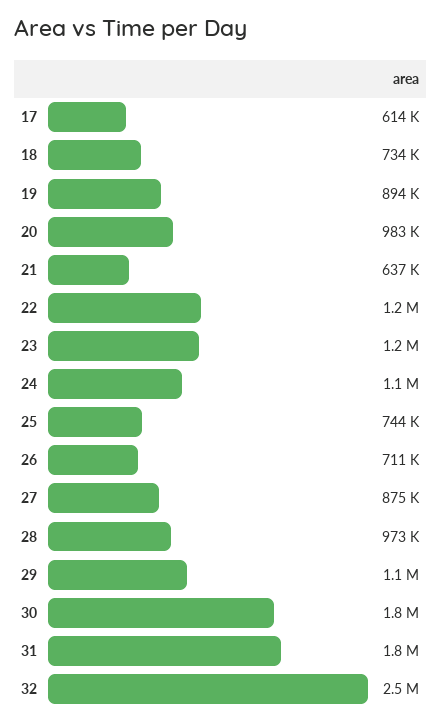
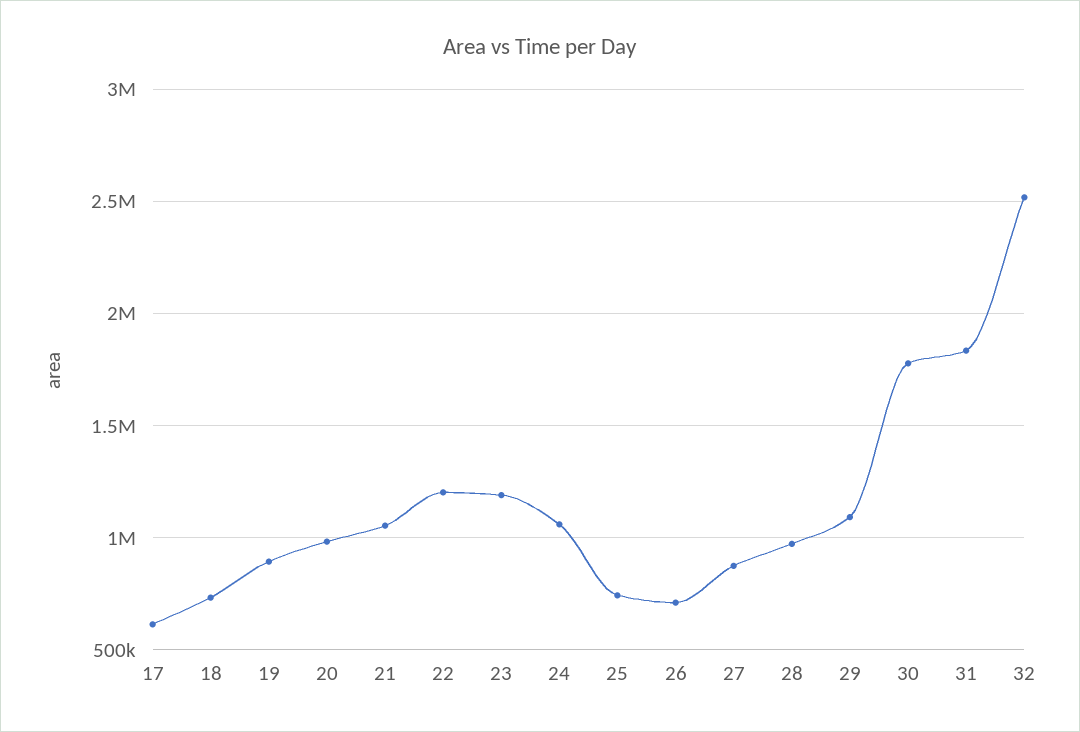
21: 637000 -> 1050000

